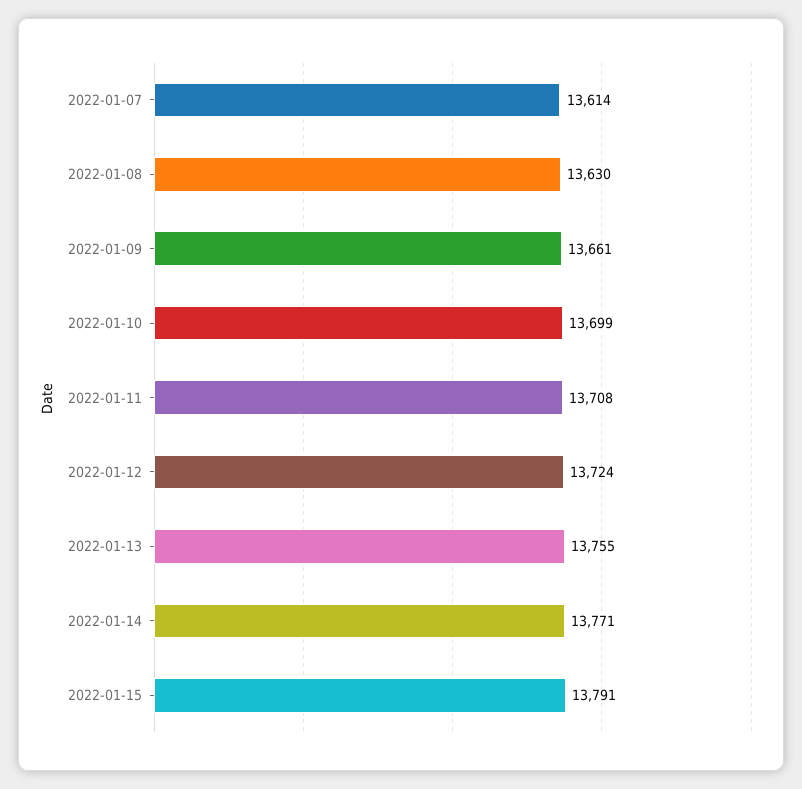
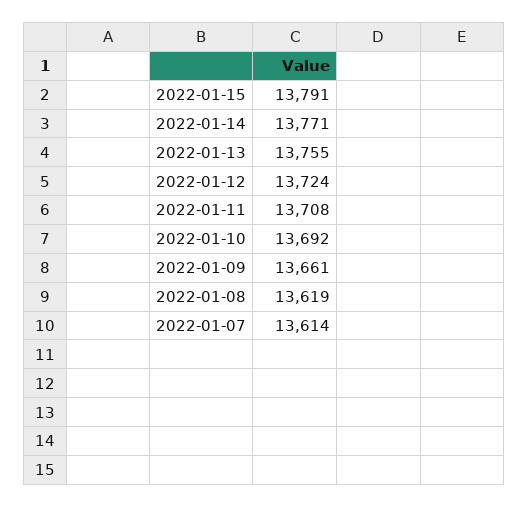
2022-01-08: 13630 -> 13619
2022-01-10: 13699 -> 13692

